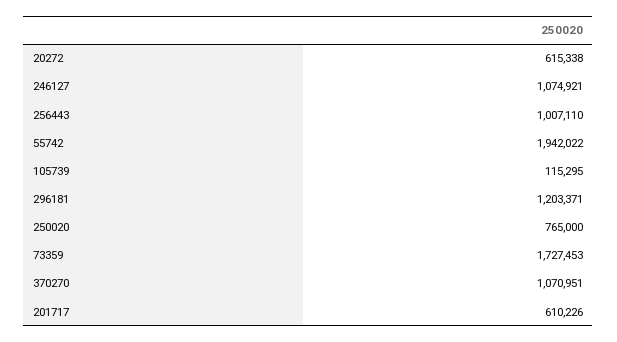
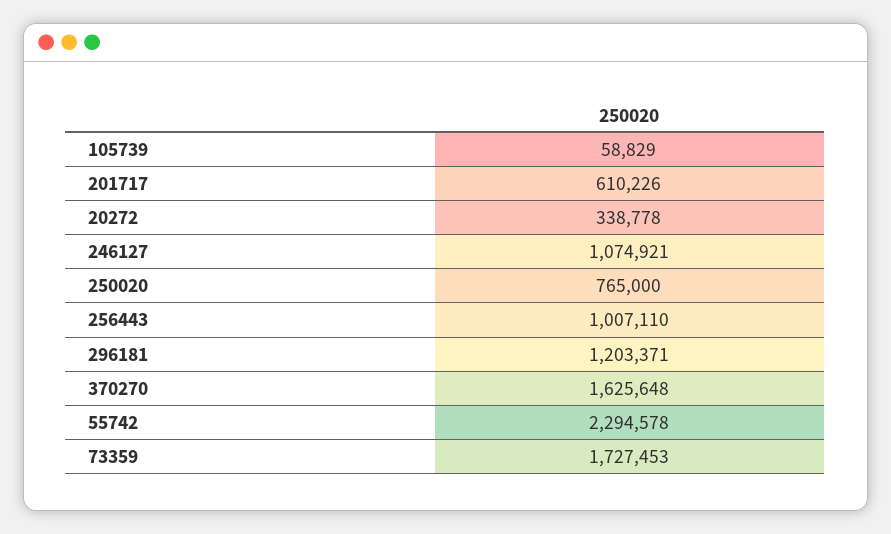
20272: 615338 -> 338778
55742: 1942022 -> 2294578
105739: 115295 -> 58829
370270: 1070951 -> 1625648

